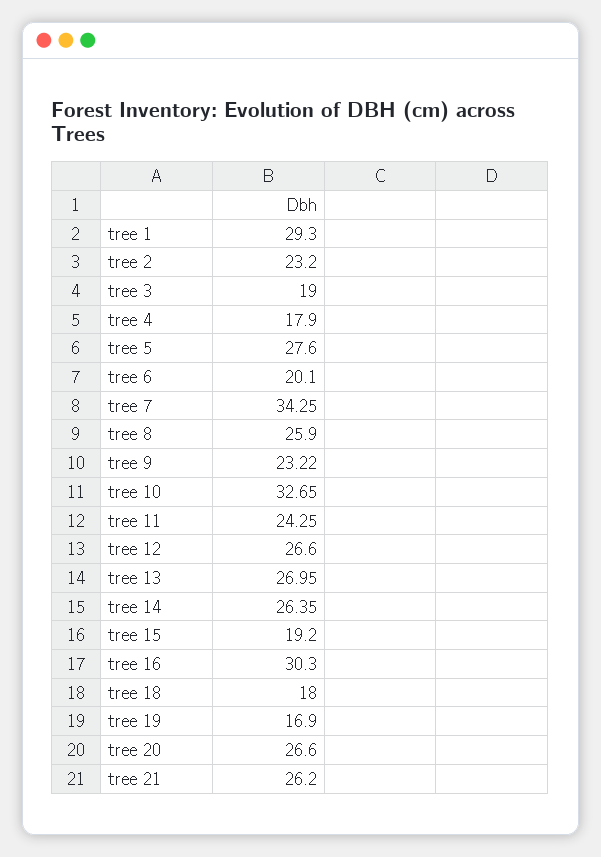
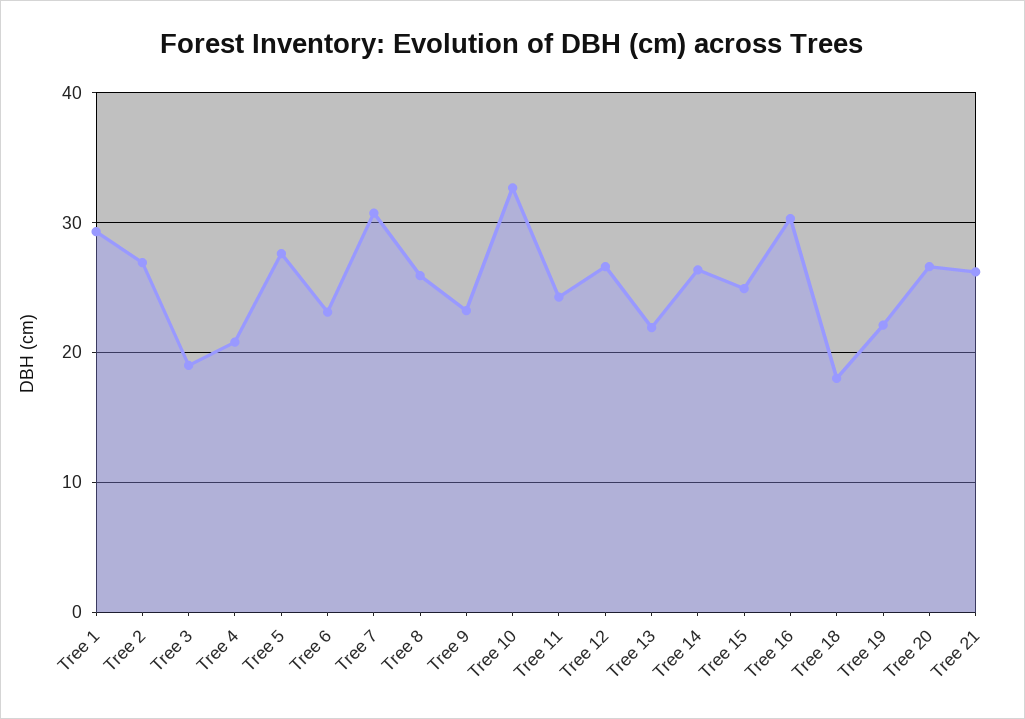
tree 2: 23.2 -> 27
tree 4: 17.9 -> 21
tree 6: 20.1 -> 23
tree 7: 34.25 -> 31
tree 13: 26.95 -> 22
tree 15: 19.2 -> 25
tree 19: 16.9 -> 22

